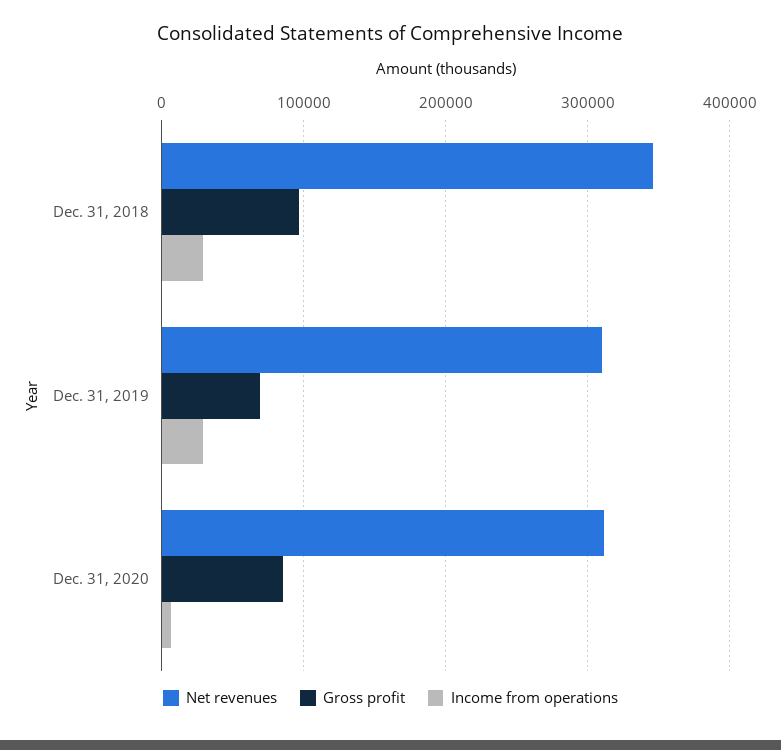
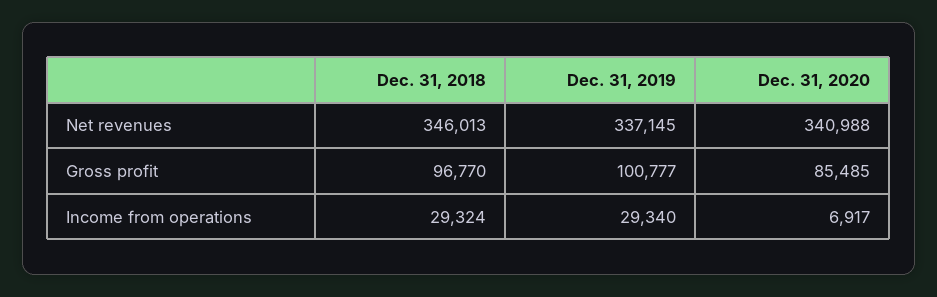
Net revenues, Dec. 31, 2019: 310000 -> 337145
Gross profit, Dec. 31, 2019: 70000 -> 100777
Net revenues, Dec. 31, 2020: 310000 -> 340988

